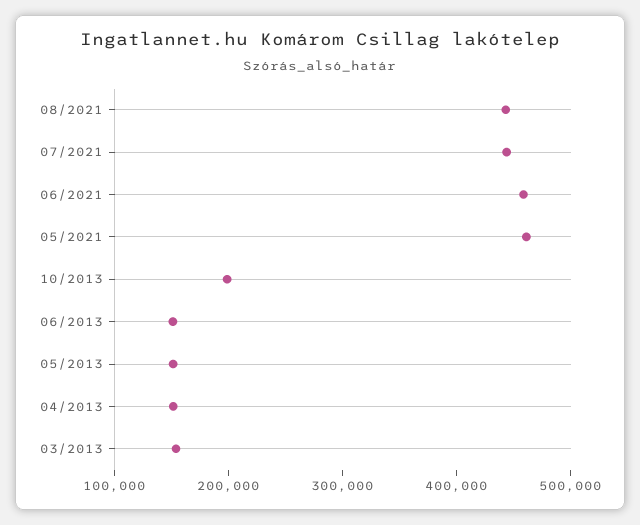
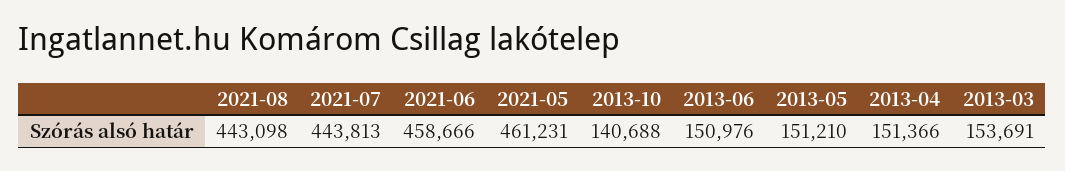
10/2013: 200000 -> 140688

